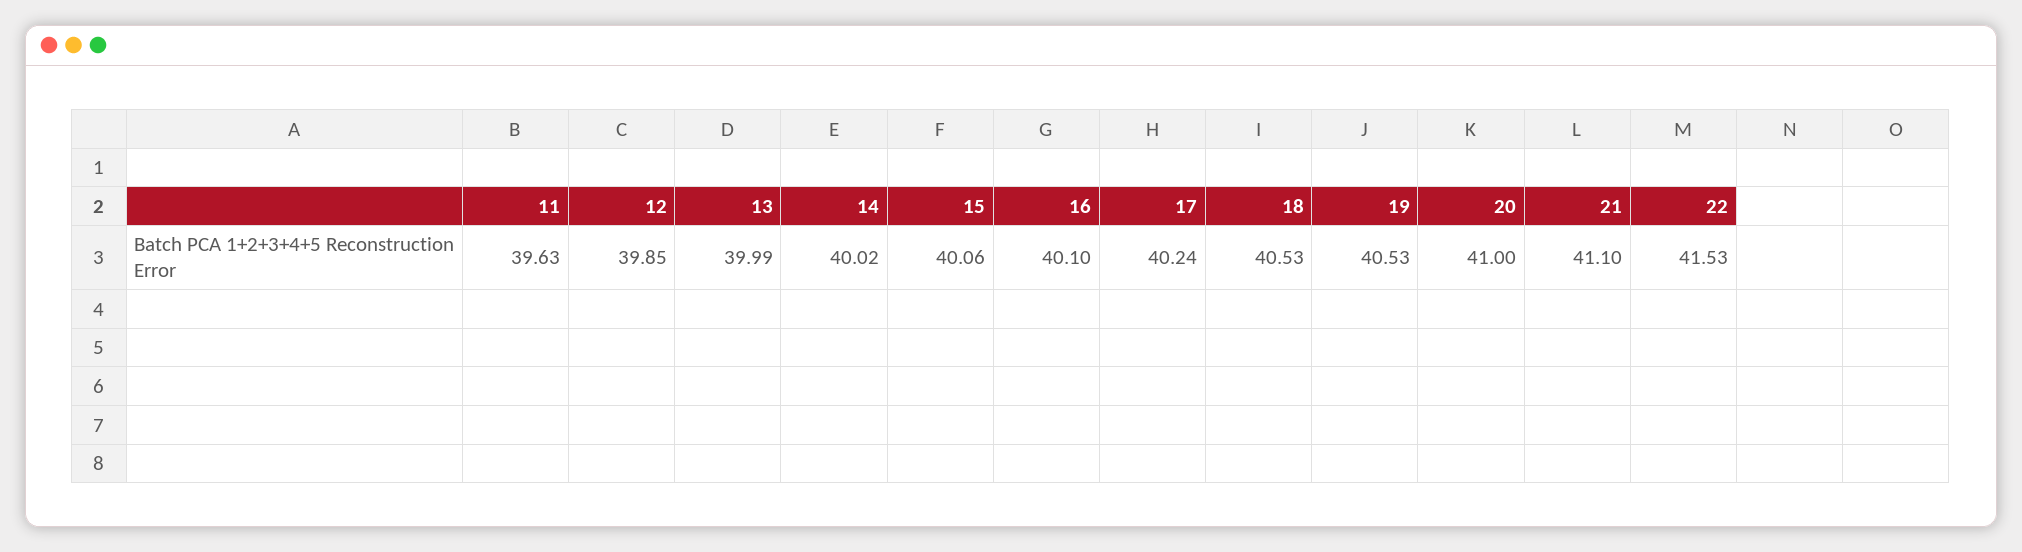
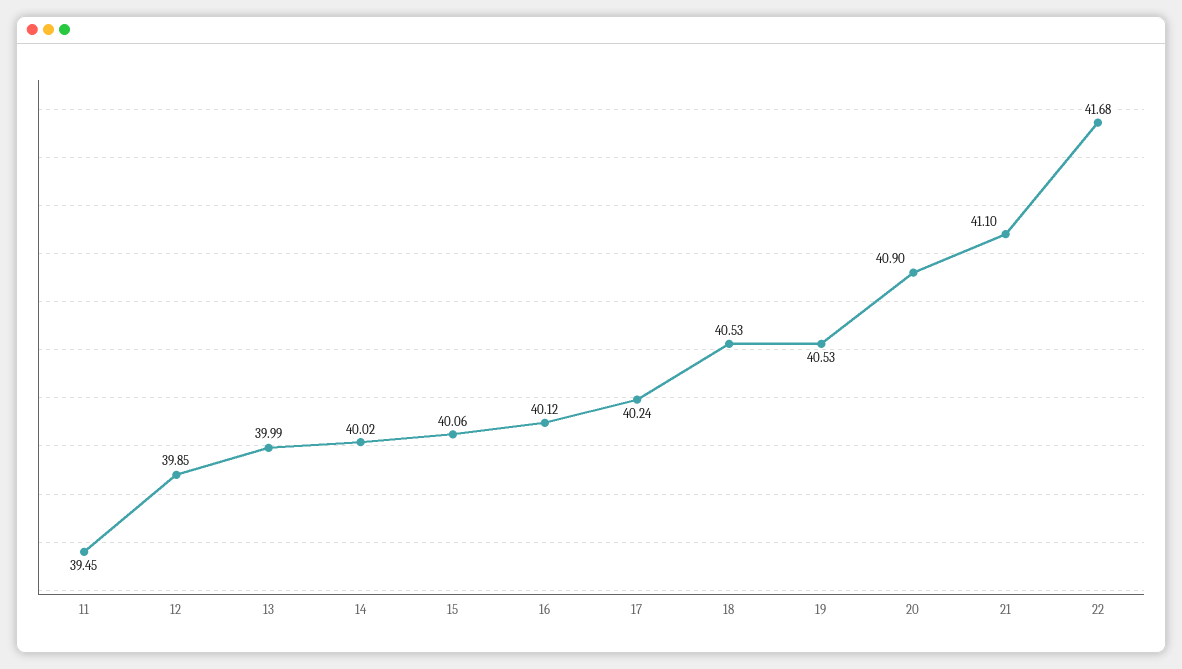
11: 39.63 -> 39.45
16: 40.1 -> 40.12
20: 41 -> 40.9
22: 41.53 -> 41.68

